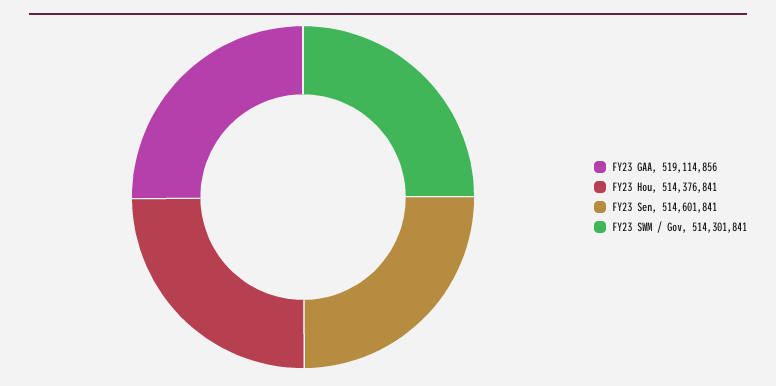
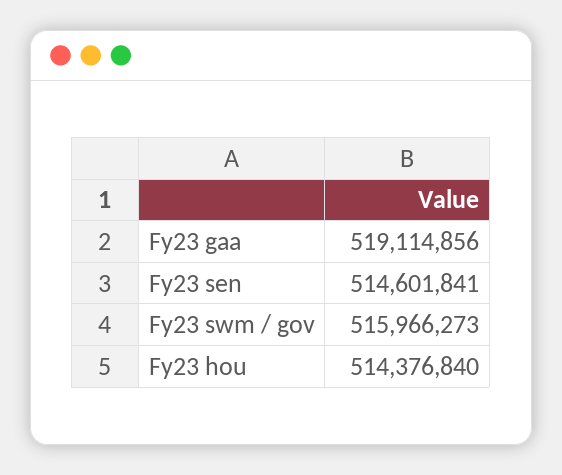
FY23 Hou: 514376841 -> 514376840
FY23 SWM / Gov: 514301841 -> 515966273

